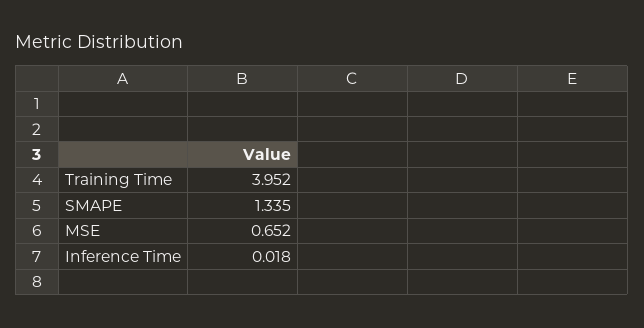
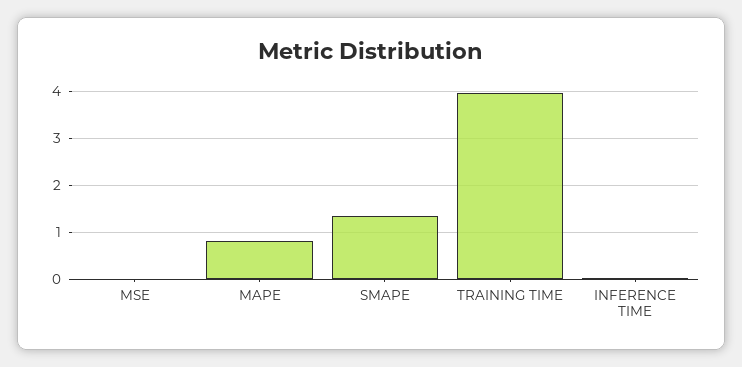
MSE: 0.652 -> 0
MAPE: none -> 0.8

